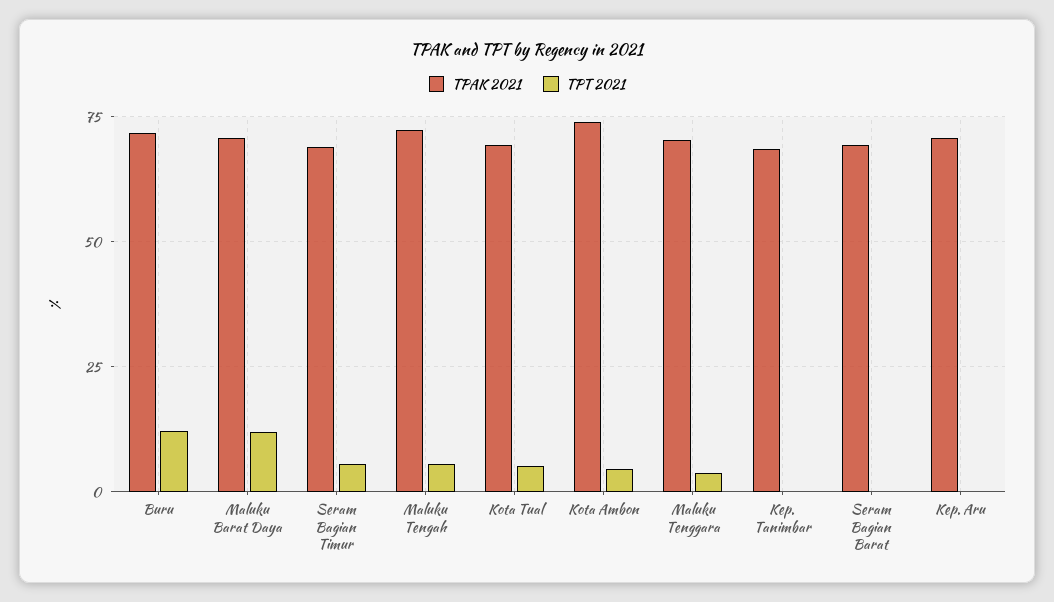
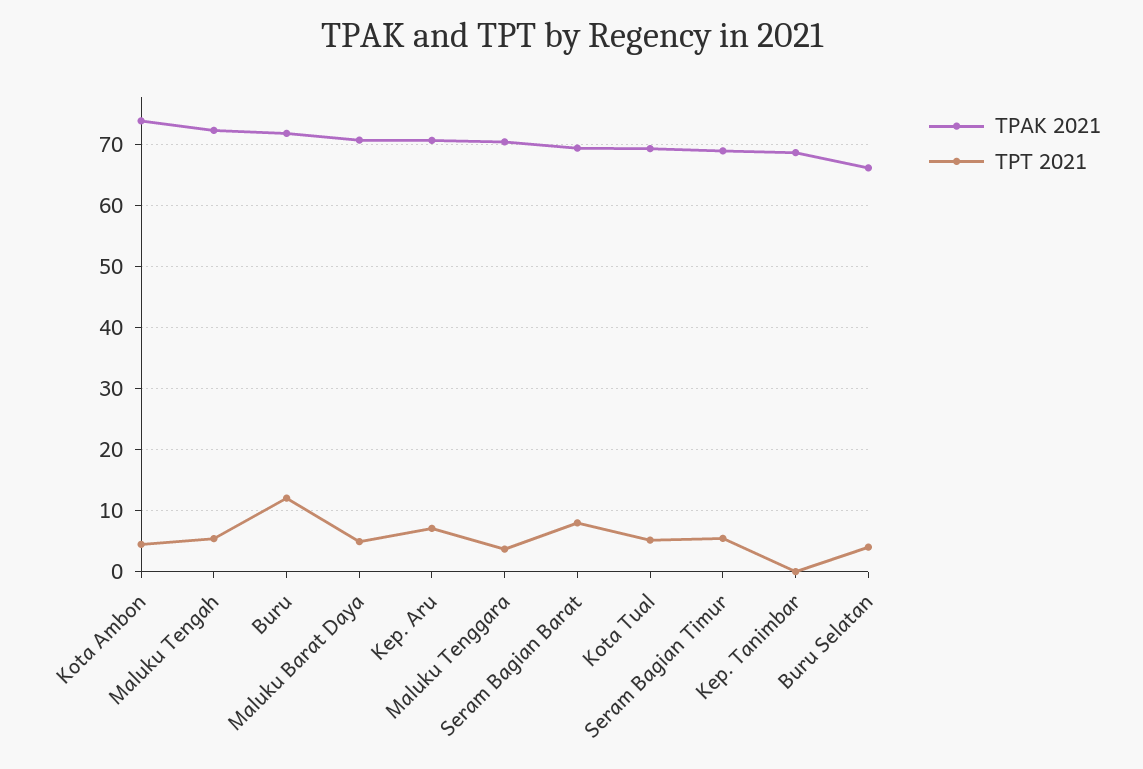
TPT 2021, Maluku Barat Daya: 12.5 -> 5
TPT 2021, Seram Bagian Barat: 0 -> 8
TPT 2021, Kep. Aru: 0 -> 7
TPAK 2021, Buru Selatan: none -> 66
TPT 2021, Buru Selatan: none -> 4

